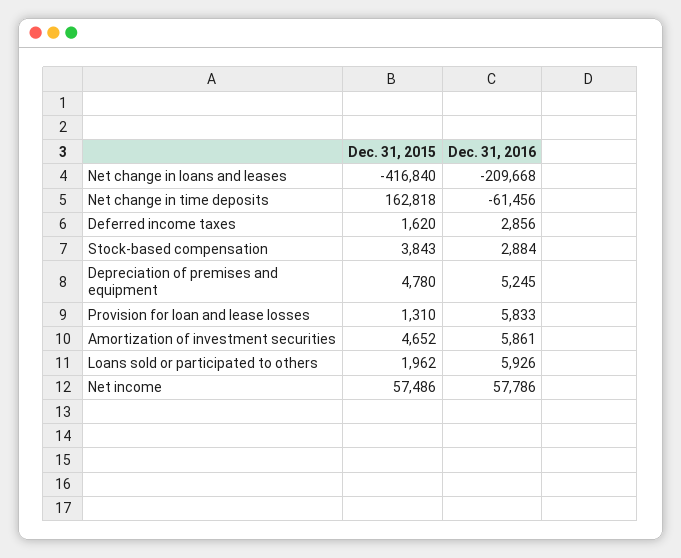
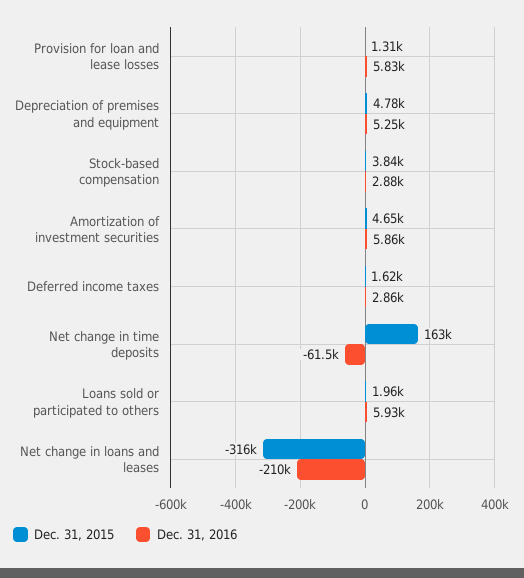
Dec. 31, 2015, Net change in loans and leases: -416840 -> -316000
Dec. 31, 2015, Net income: 57486 -> none
Dec. 31, 2016, Net income: 57786 -> none

